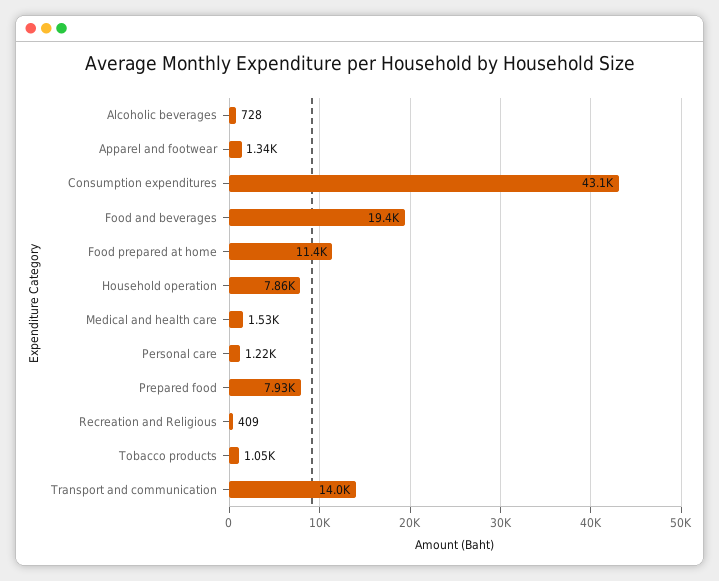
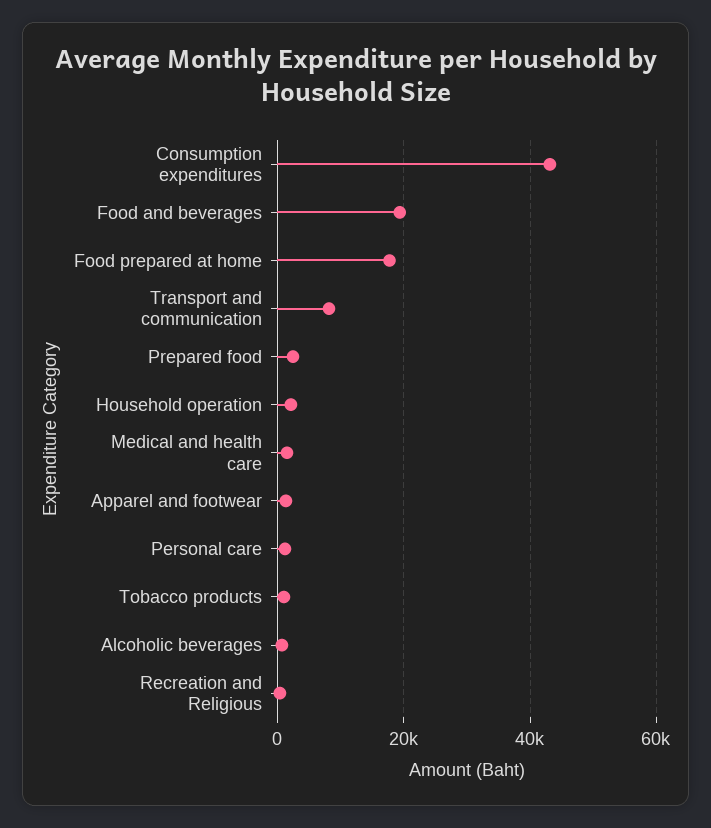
Food prepared at home: 11400 -> 18000
Household operation: 7860 -> 2000
Prepared food: 7930 -> 2000
Transport and communication: 14000 -> 8000

